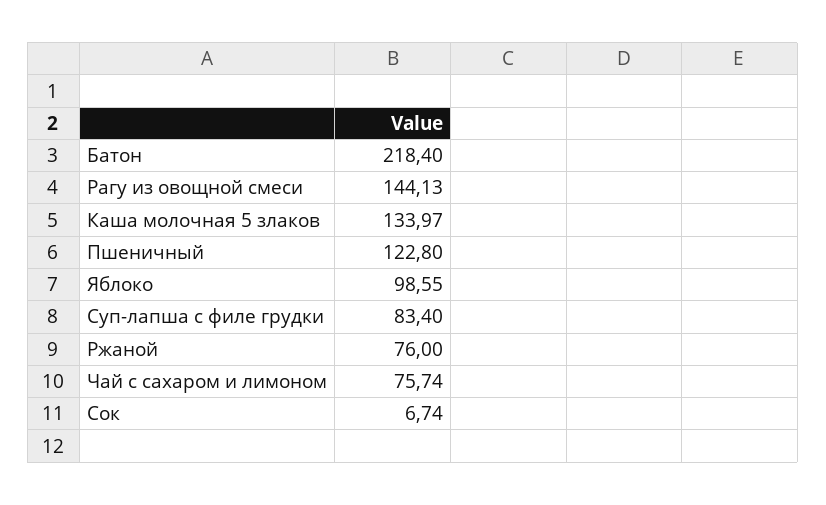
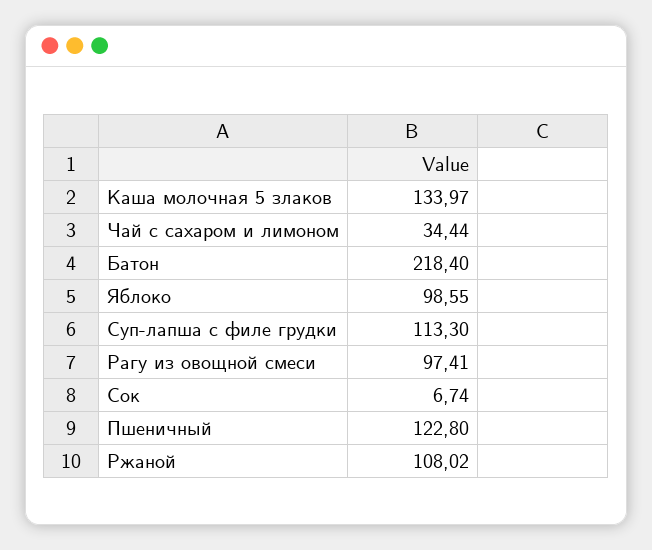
Рагу из овощной смеси: 144.13 -> 97.41
Суп-лапша с филе грудки: 83.4 -> 113.3
Ржаной: 76 -> 108.02
Чай с сахаром и лимоном: 75.74 -> 34.44

